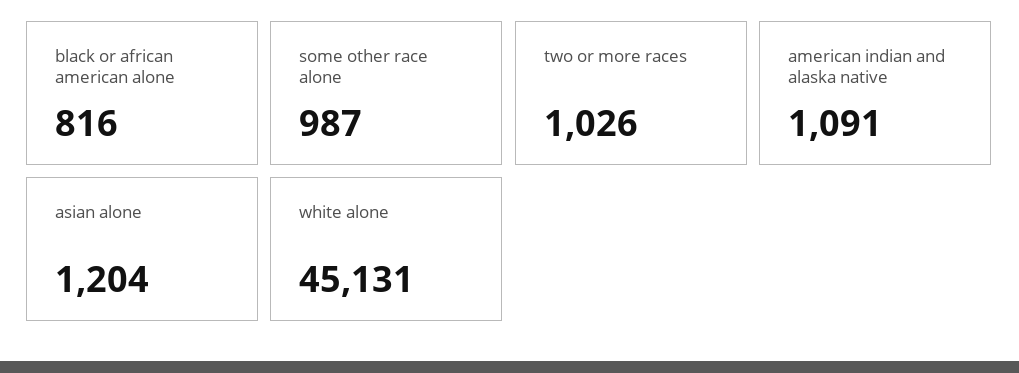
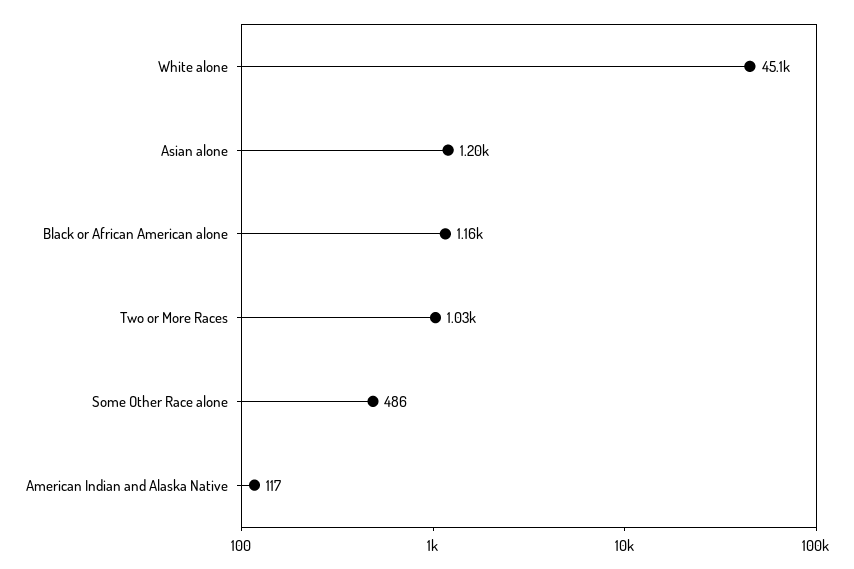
black or african american alone: 816 -> 1160
some other race alone: 987 -> 486
american indian and alaska native: 1091 -> 117

